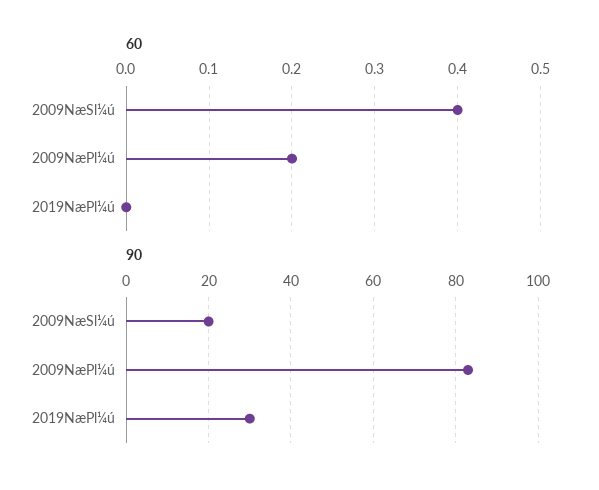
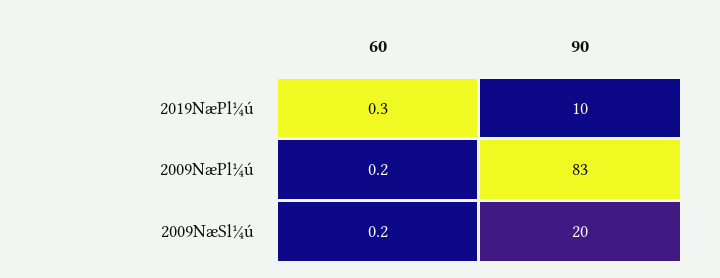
60, 2009NæSl¼ú: 0.4 -> 0.2
60, 2019NæPl¼ú: 0 -> 0.3
90, 2019NæPl¼ú: 30 -> 10

